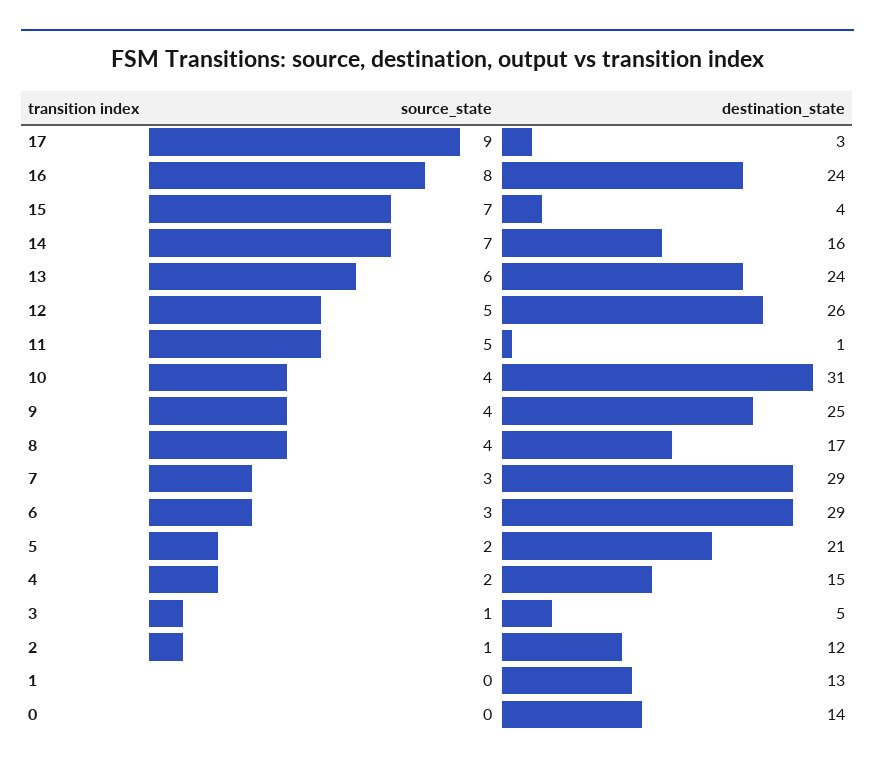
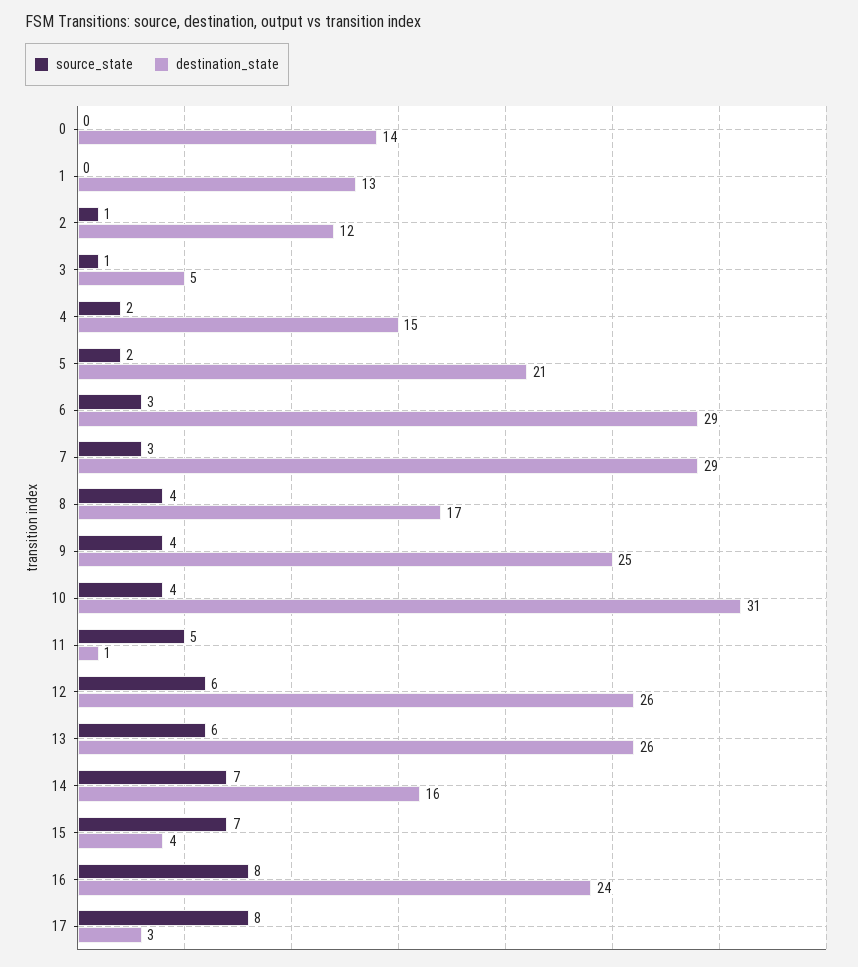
source_state, 17: 9 -> 8
destination_state, 13: 24 -> 26
source_state, 12: 5 -> 6

